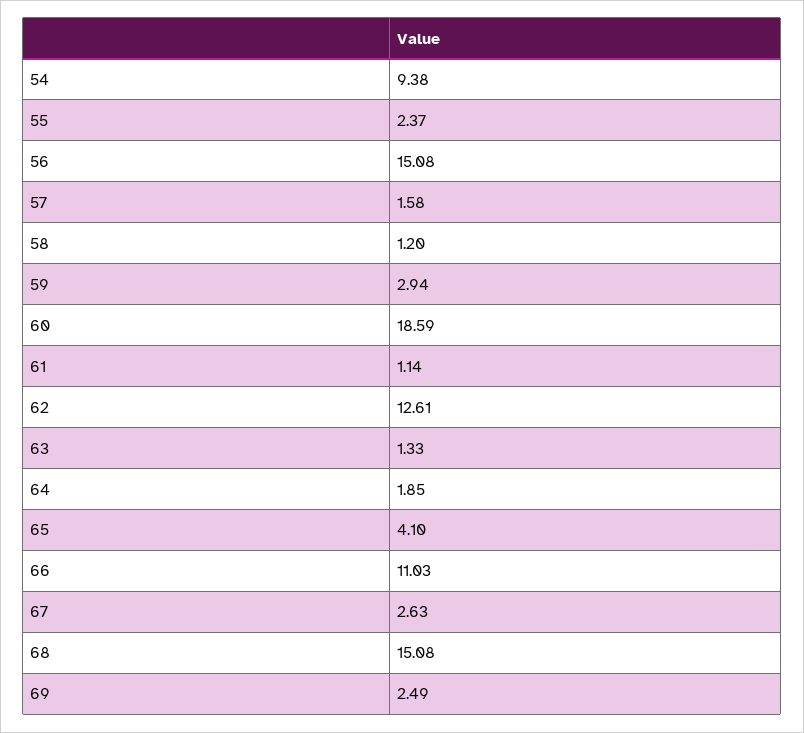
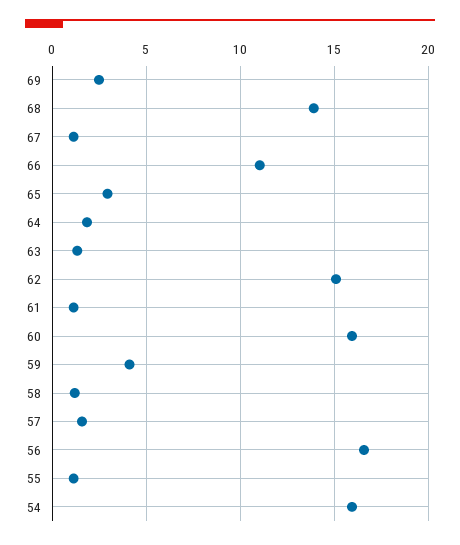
54: 9.38 -> 16
55: 2.37 -> 1
56: 15.08 -> 16.5
59: 2.94 -> 4
60: 18.59 -> 16
62: 12.61 -> 15
65: 4.1 -> 3
67: 2.63 -> 1
68: 15.08 -> 14

